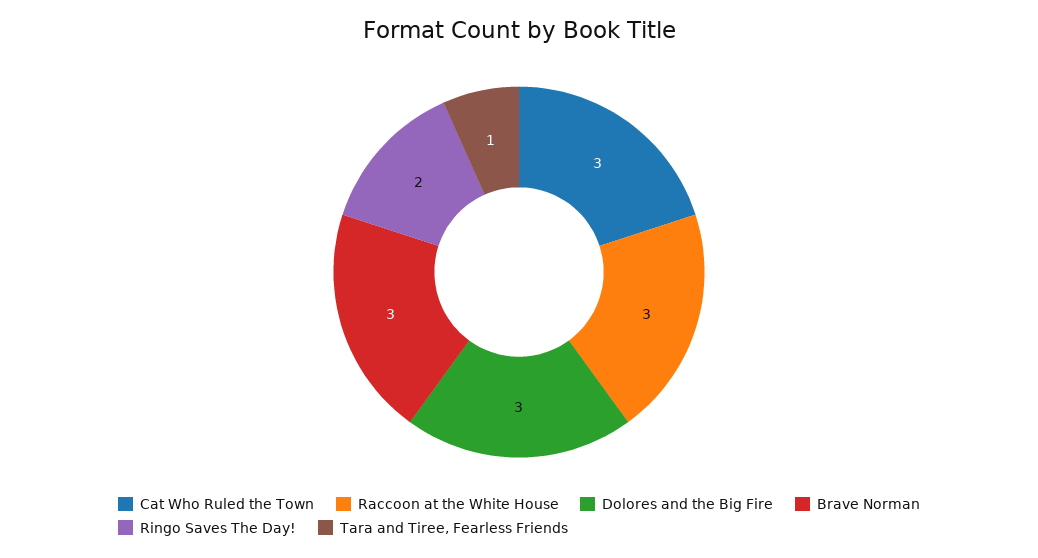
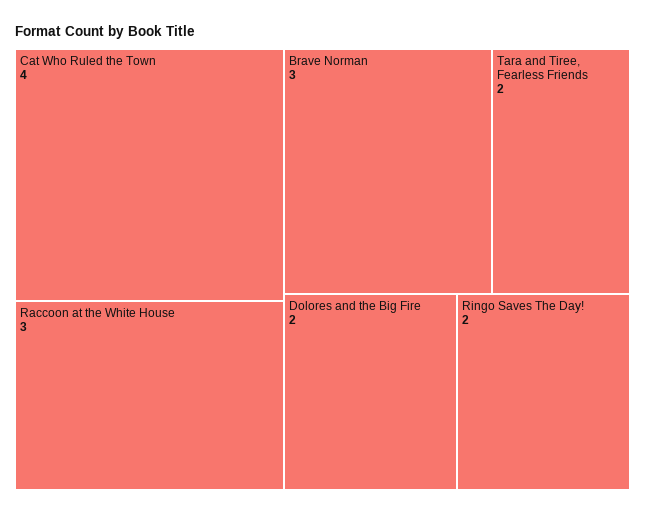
Cat Who Ruled the Town: 3 -> 4
Dolores and the Big Fire: 3 -> 2
Tara and Tiree, Fearless Friends: 1 -> 2

